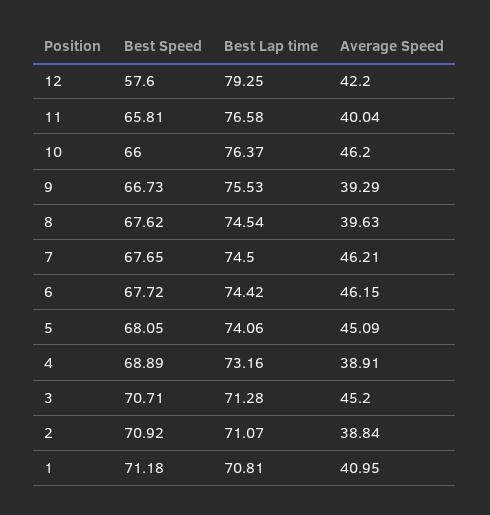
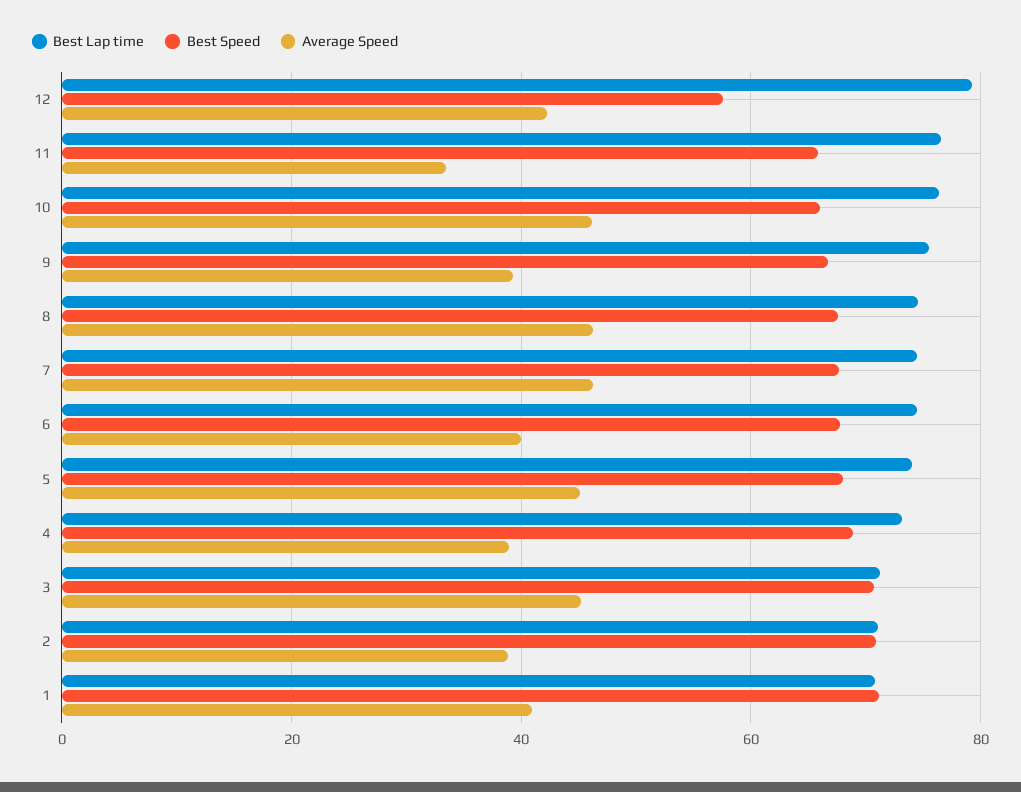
Average Speed, 11: 40.04 -> 34
Average Speed, 8: 39.63 -> 46
Average Speed, 6: 46.15 -> 40

